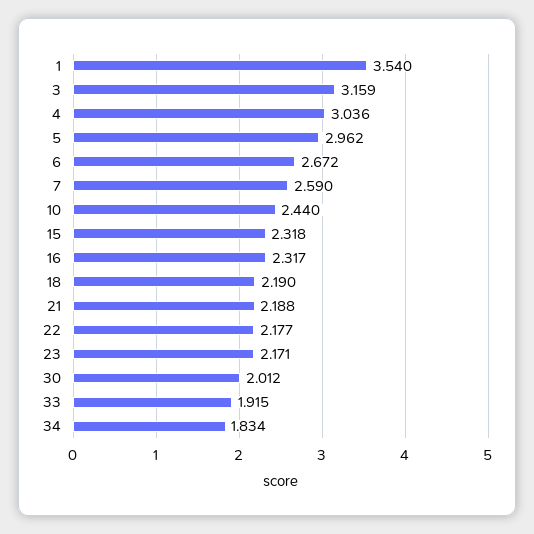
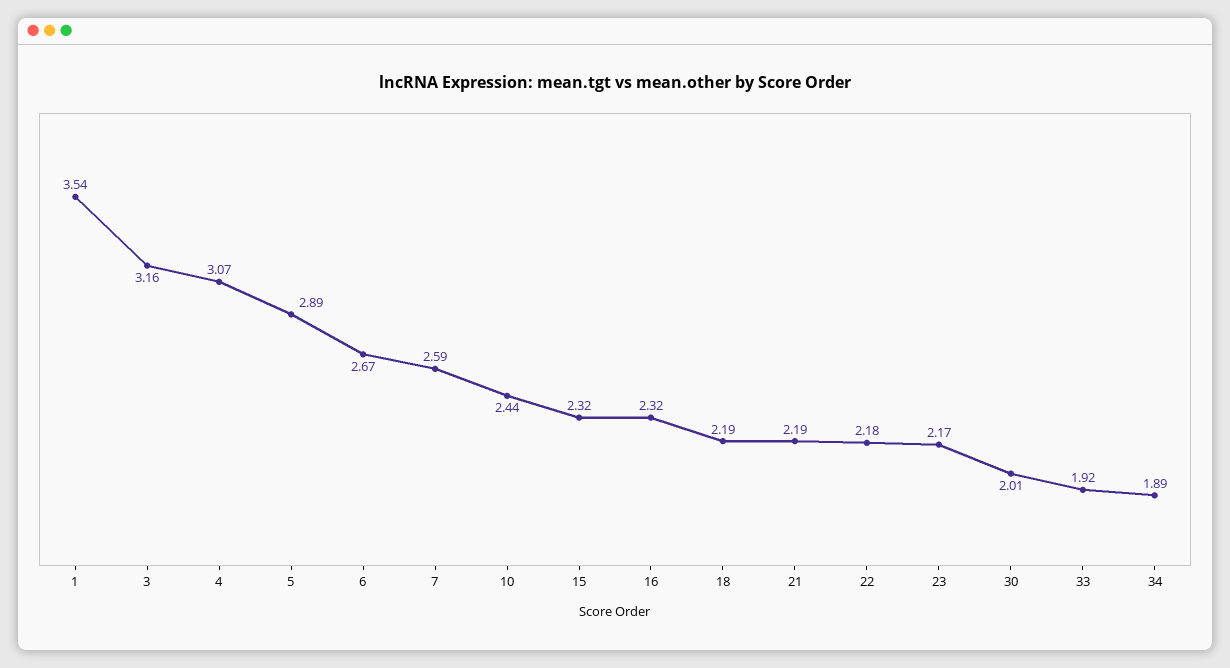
4: 3.036 -> 3.07
5: 2.962 -> 2.89
34: 1.834 -> 1.89

